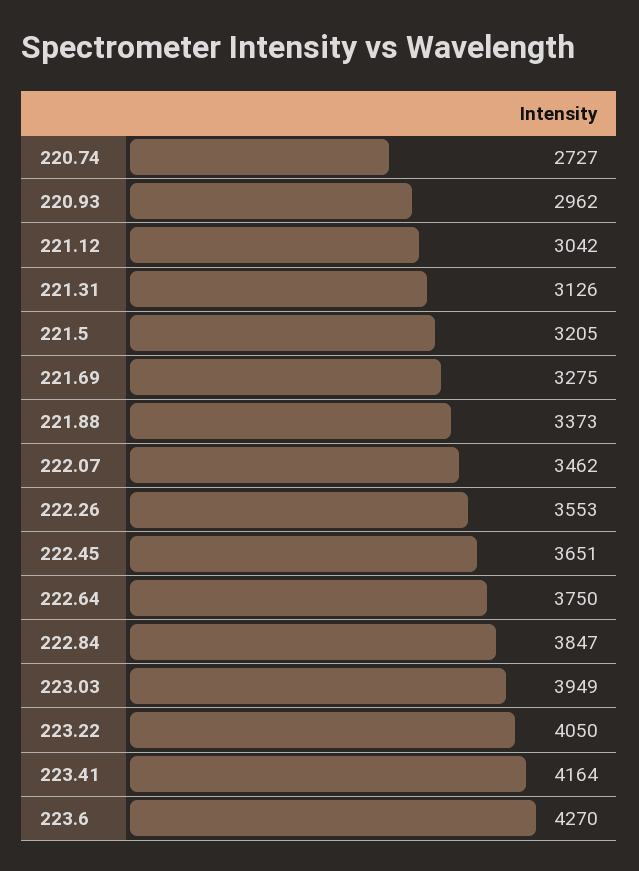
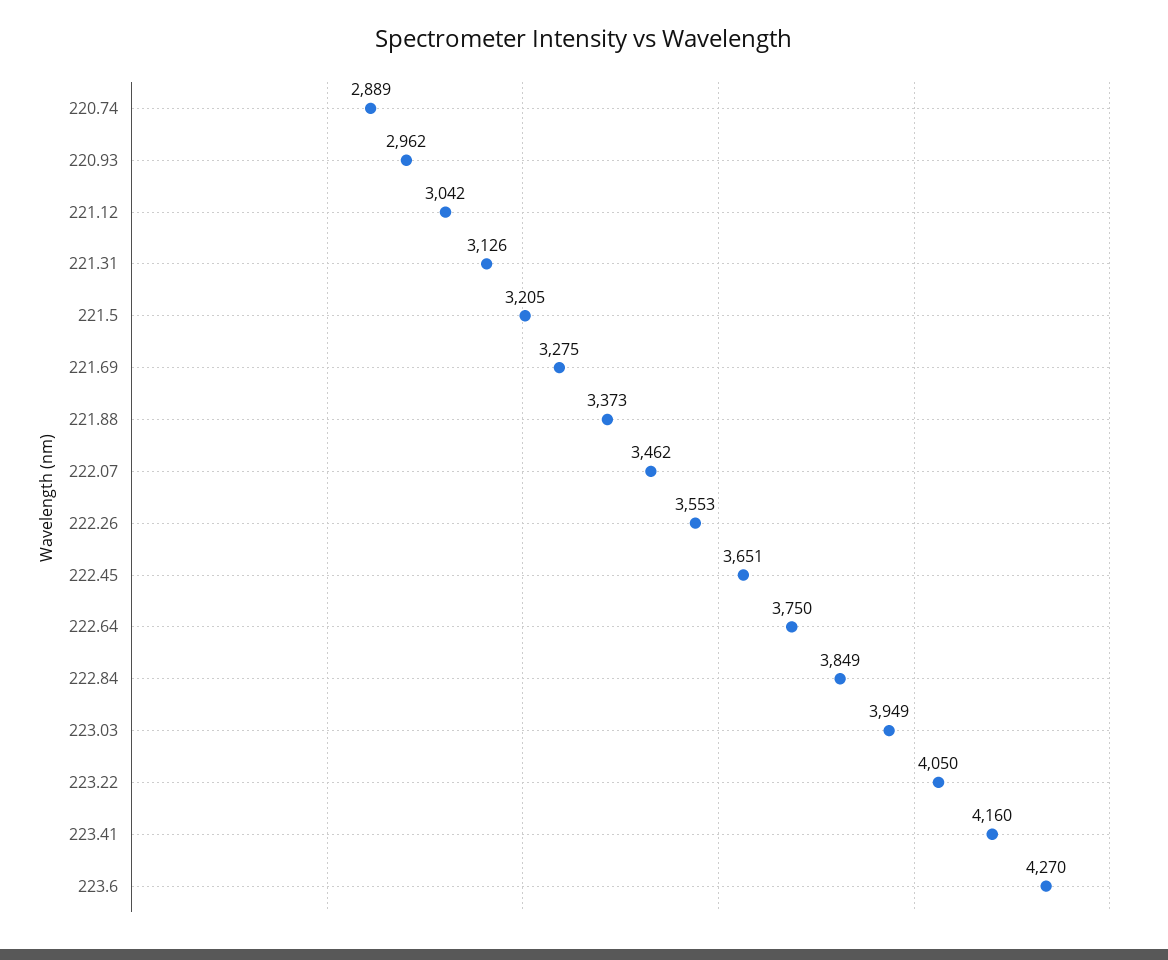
220.74: 2727 -> 2889
222.84: 3847 -> 3849
223.41: 4164 -> 4160

